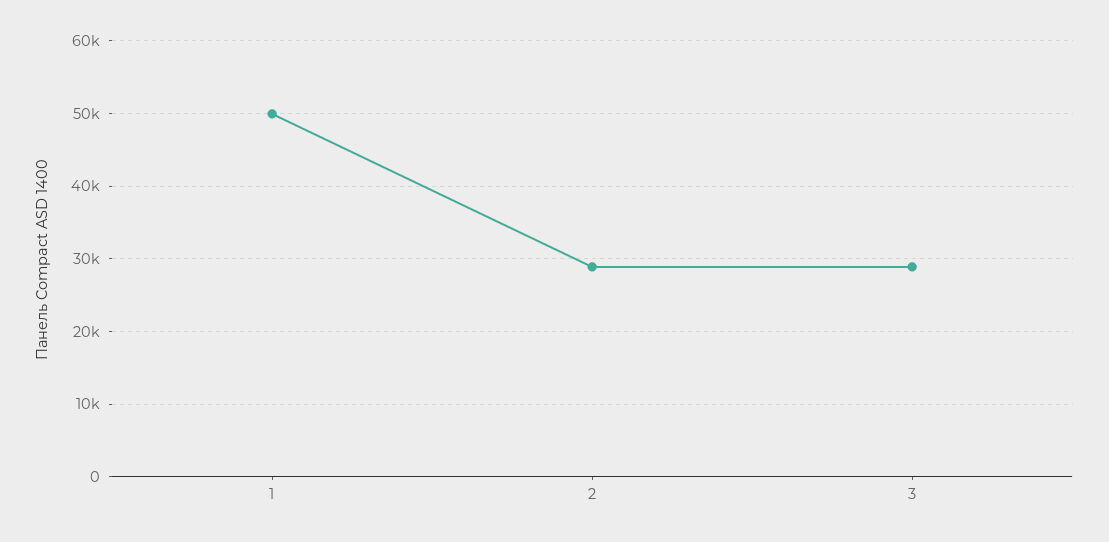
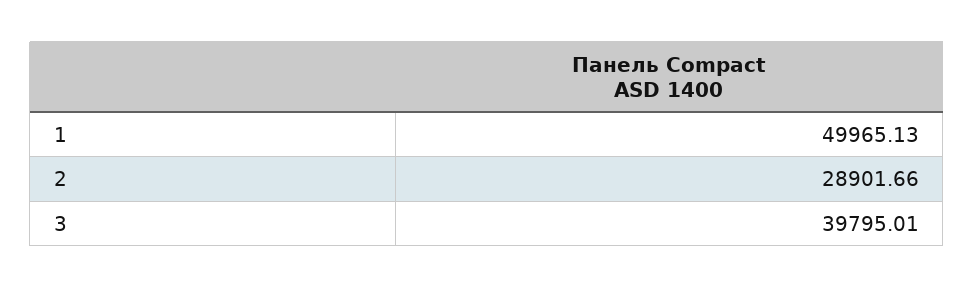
3: 29000 -> 39795.01

